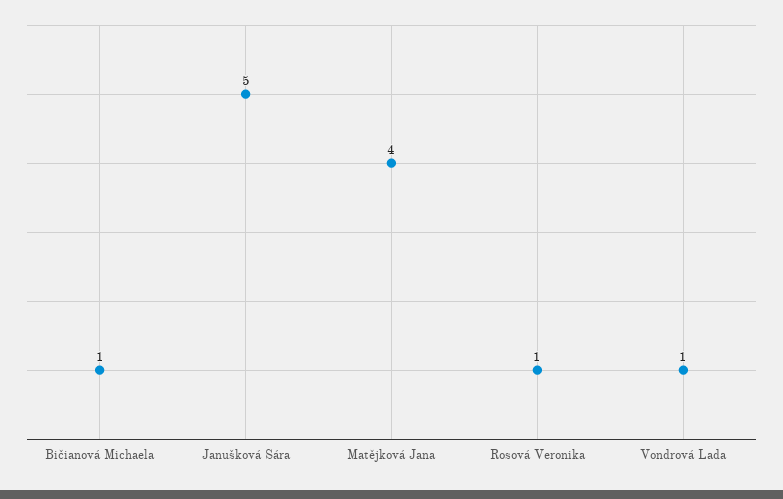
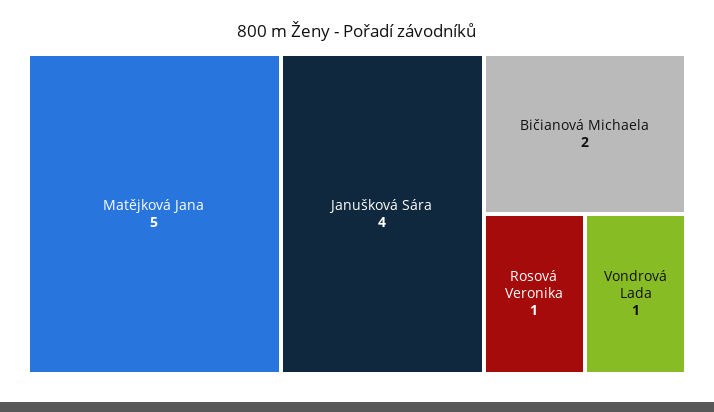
Bičianová Michaela: 1 -> 2
Janušková Sára: 5 -> 4
Matějková Jana: 4 -> 5

